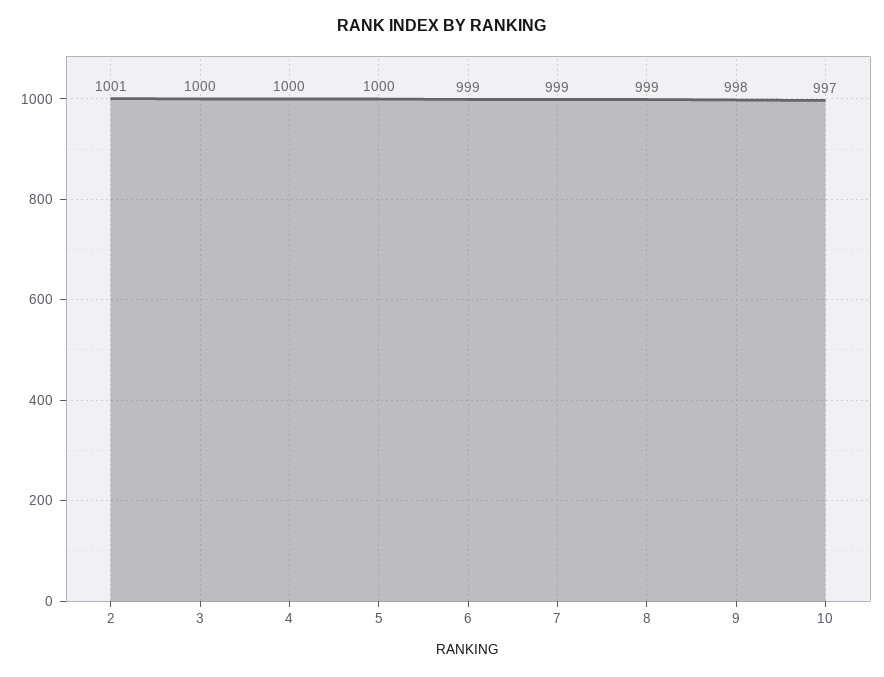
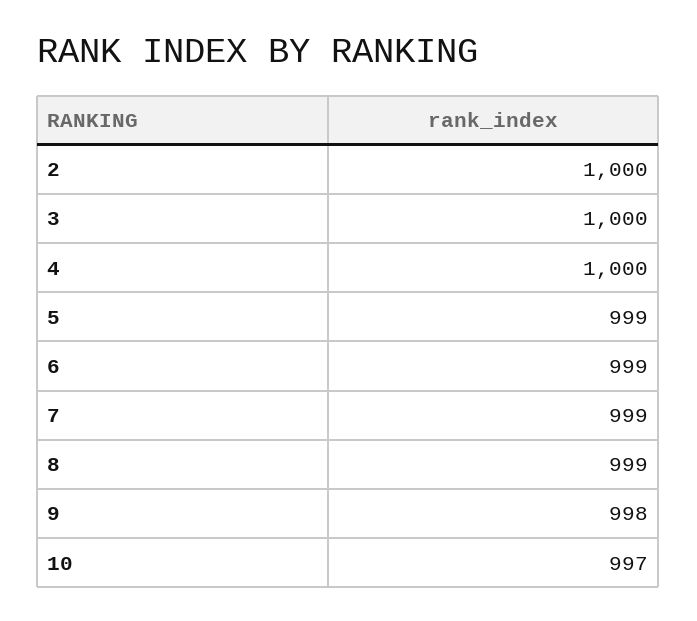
2: 1001 -> 1000
5: 1000 -> 999

